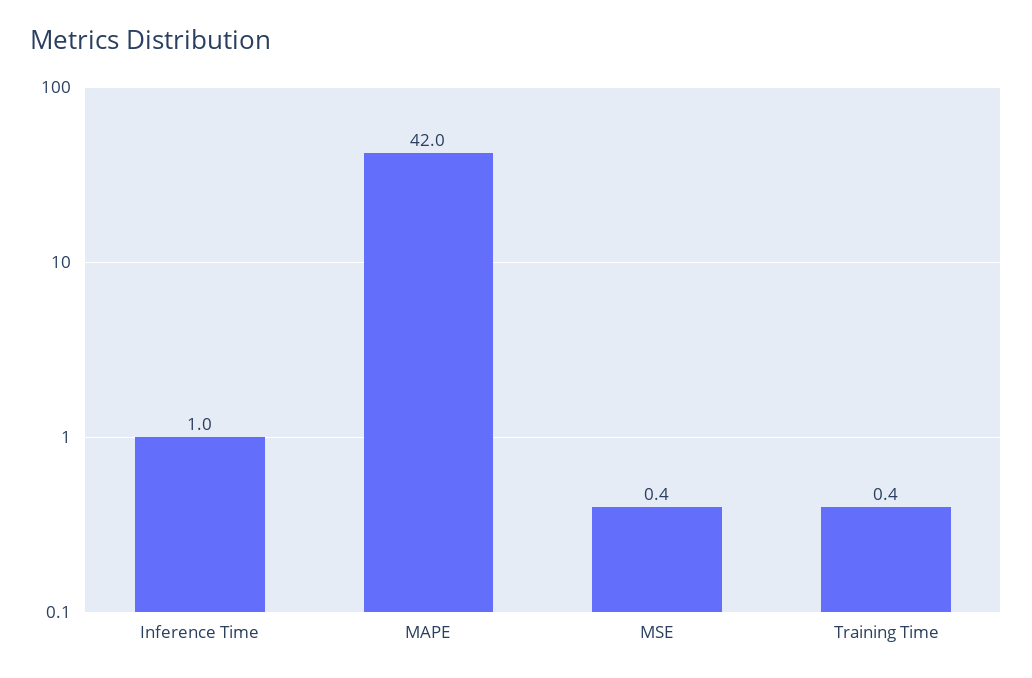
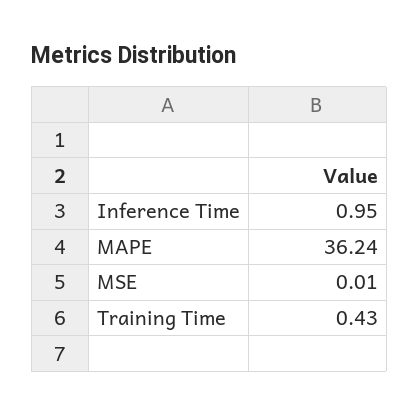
MAPE: 42 -> 36.24
MSE: 0.4 -> 0.01

